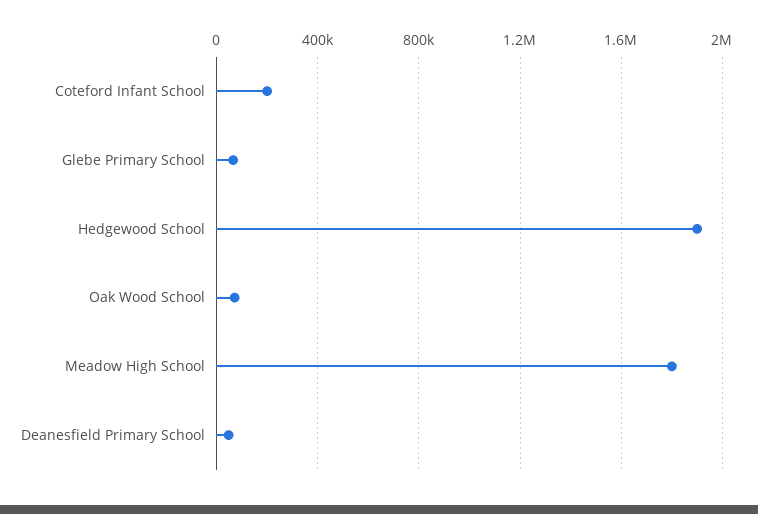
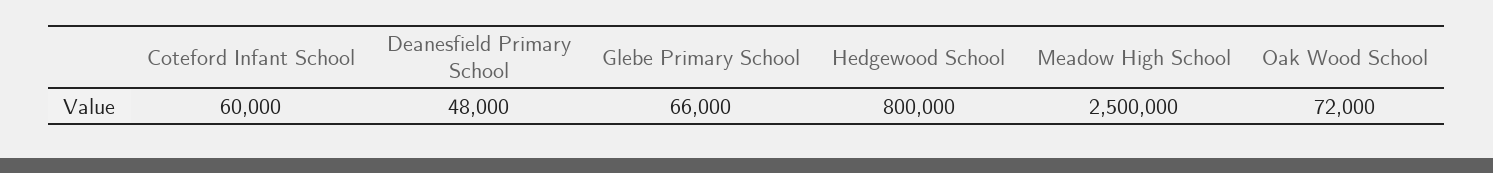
Coteford Infant School: 200000 -> 60000
Hedgewood School: 1900000 -> 800000
Meadow High School: 1800000 -> 2500000

